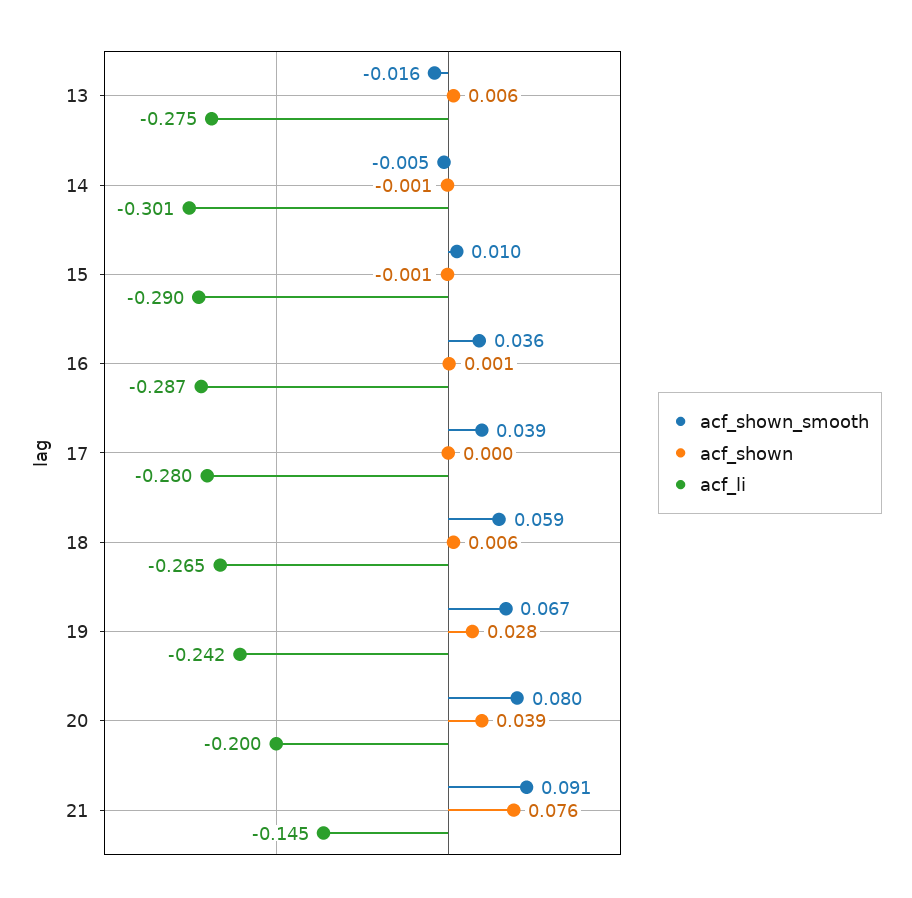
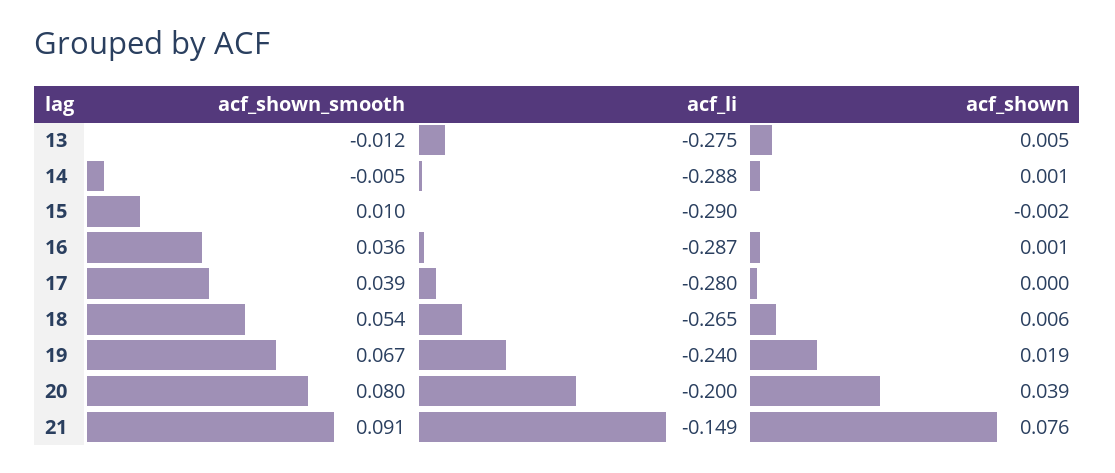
acf_shown_smooth, 13: -0.016 -> -0.012
acf_shown, 13: 0.006 -> 0.005
acf_shown, 14: -0.001 -> 0.001
acf_li, 14: -0.301 -> -0.288
acf_shown, 15: -0.001 -> -0.002
acf_shown_smooth, 18: 0.059 -> 0.054
acf_shown, 19: 0.028 -> 0.019
acf_li, 19: -0.242 -> -0.24
acf_li, 21: -0.145 -> -0.149

